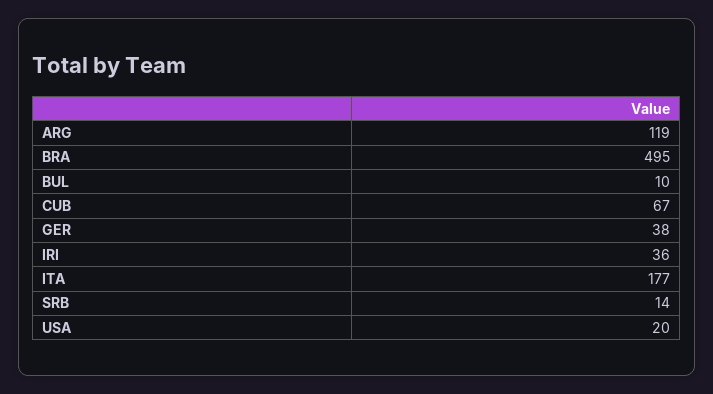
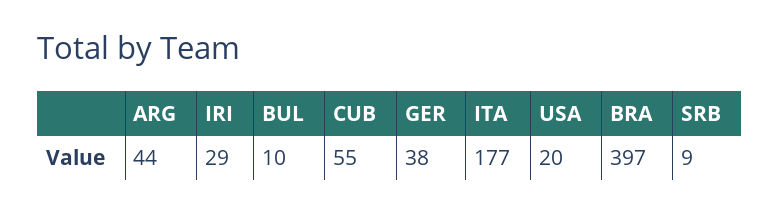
ARG: 119 -> 44
BRA: 495 -> 397
CUB: 67 -> 55
IRI: 36 -> 29
SRB: 14 -> 9

